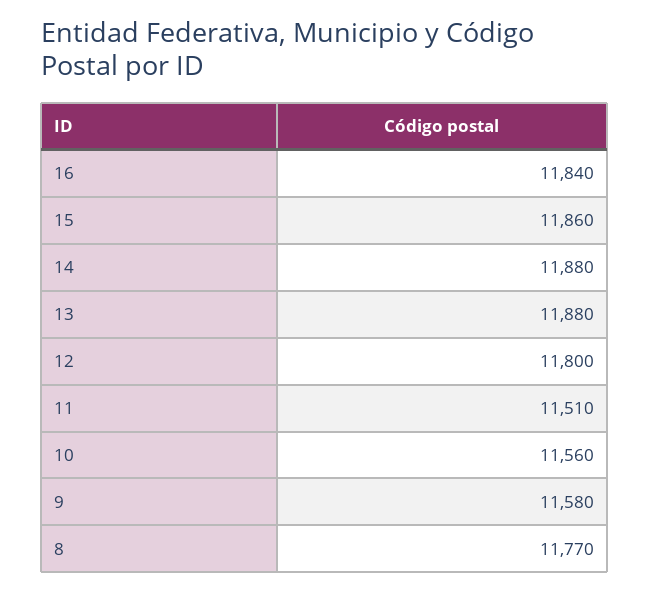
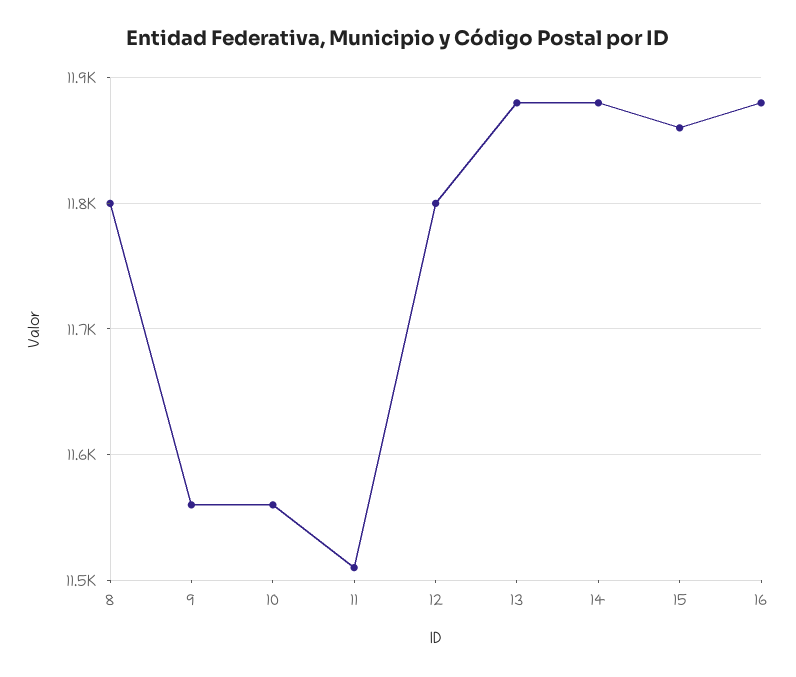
16: 11840 -> 11880
9: 11580 -> 11560
8: 11770 -> 11800

